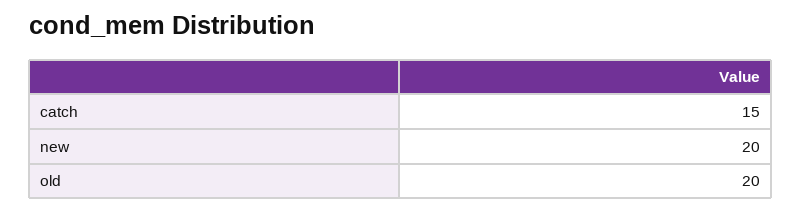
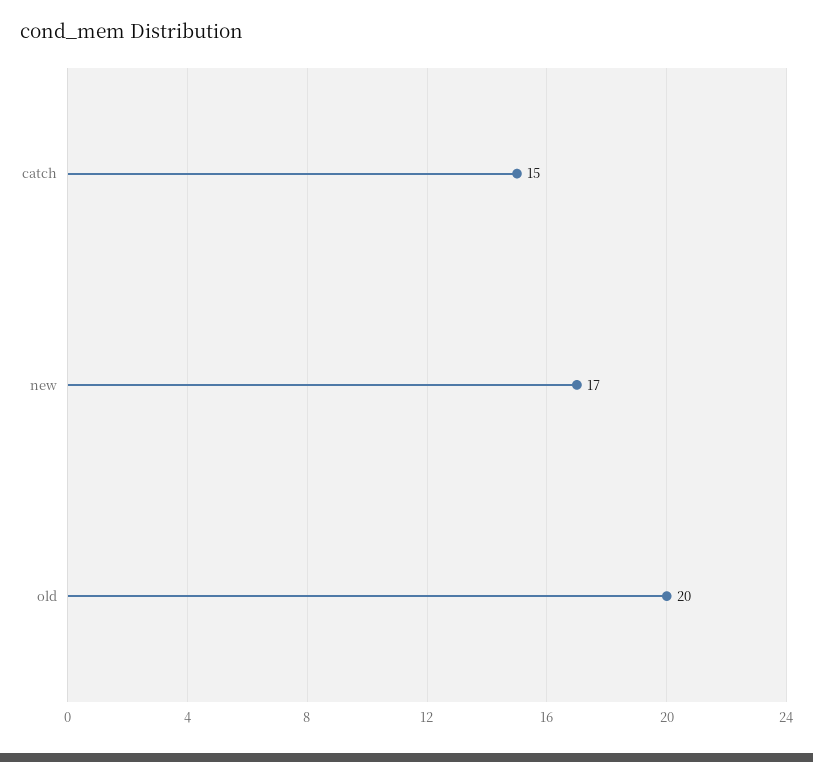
new: 20 -> 17

